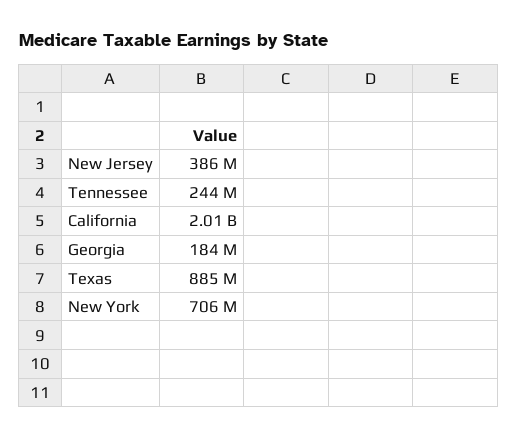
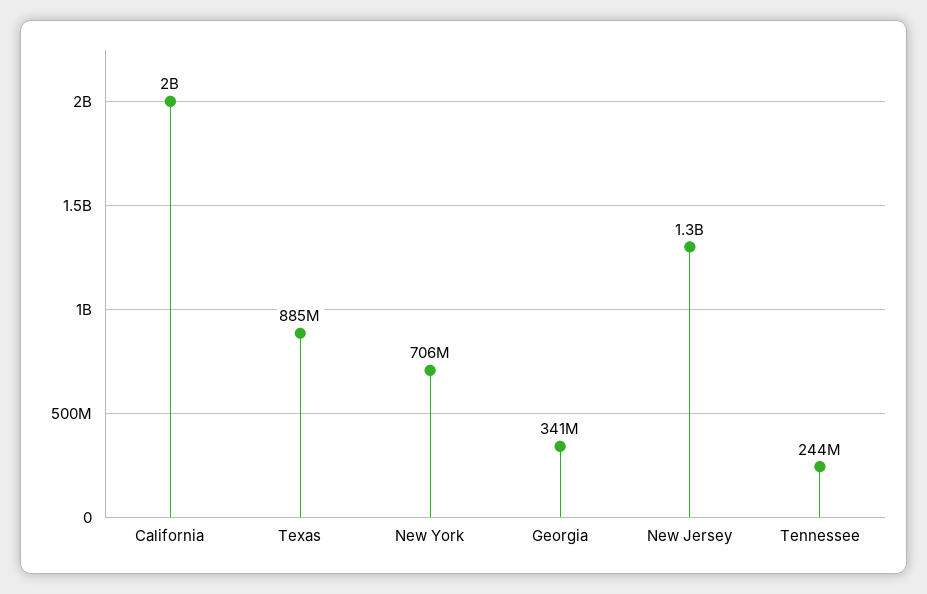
New Jersey: 386000000 -> 1300000000
Georgia: 184000000 -> 341000000

